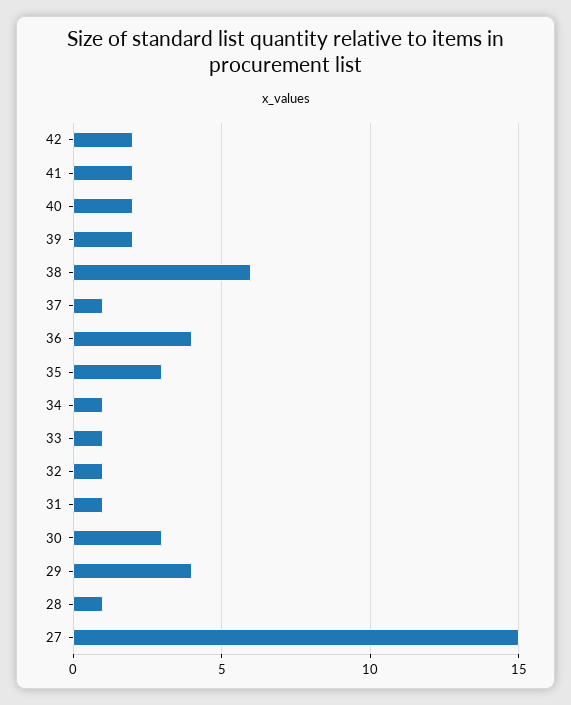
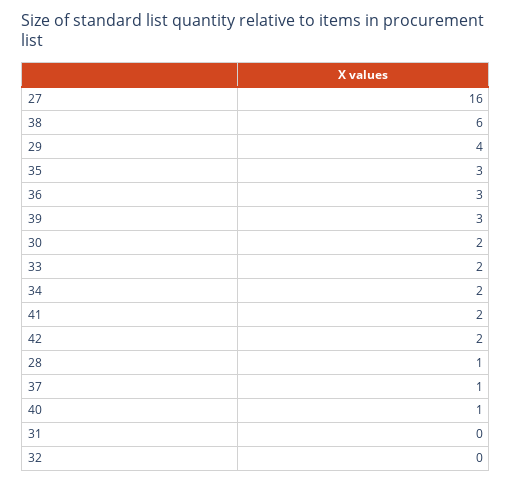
40: 2 -> 1
39: 2 -> 3
36: 4 -> 3
34: 1 -> 2
33: 1 -> 2
32: 1 -> 0
31: 1 -> 0
30: 3 -> 2
27: 15 -> 16

